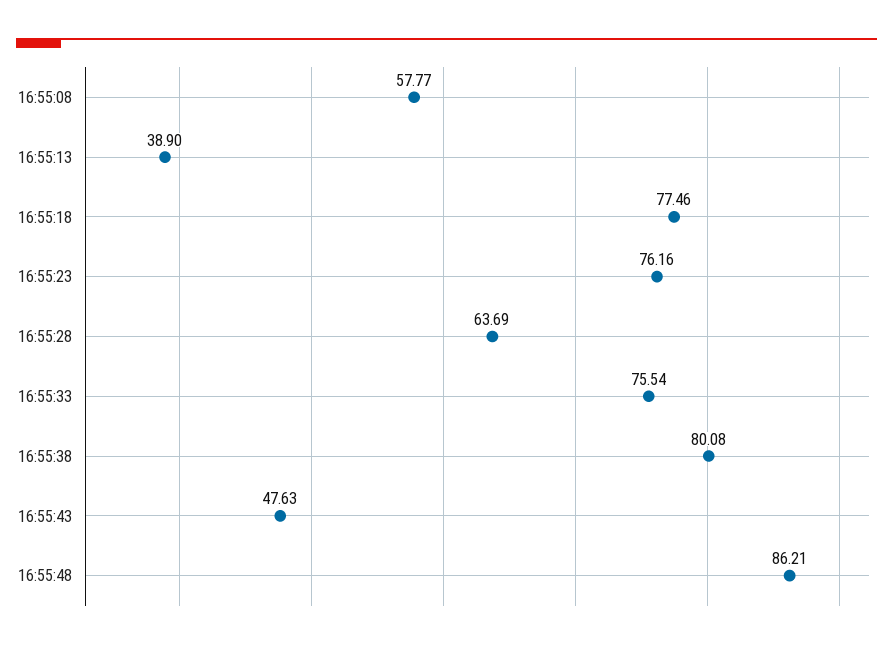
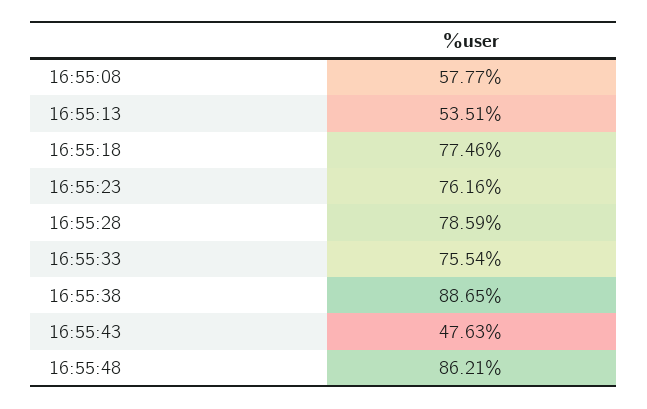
16:55:13: 38.9 -> 53.51
16:55:28: 63.69 -> 78.59
16:55:38: 80.08 -> 88.65

